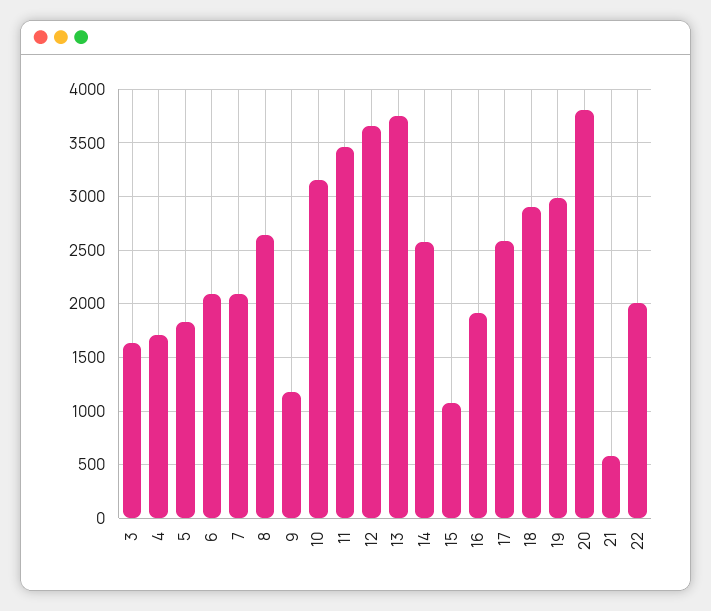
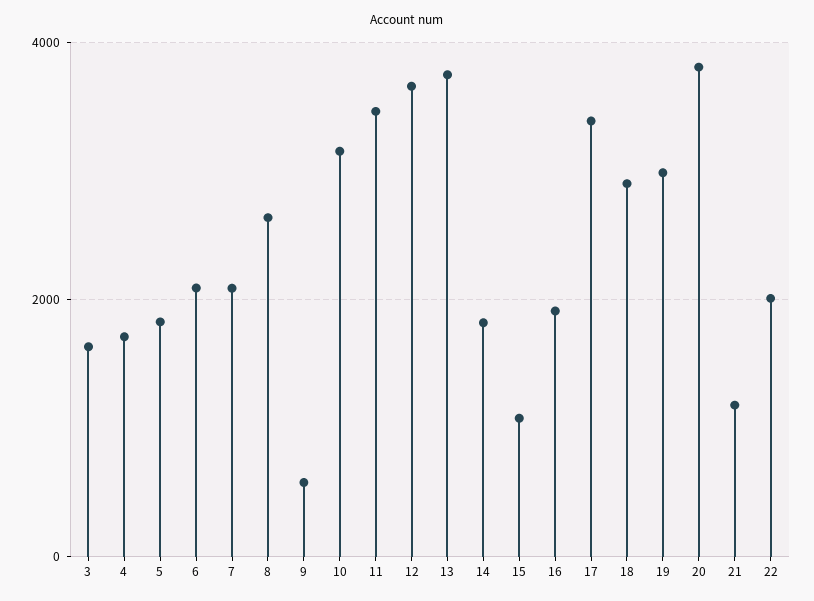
9: 1200 -> 600
14: 2600 -> 1800
17: 2600 -> 3400
21: 600 -> 1200

